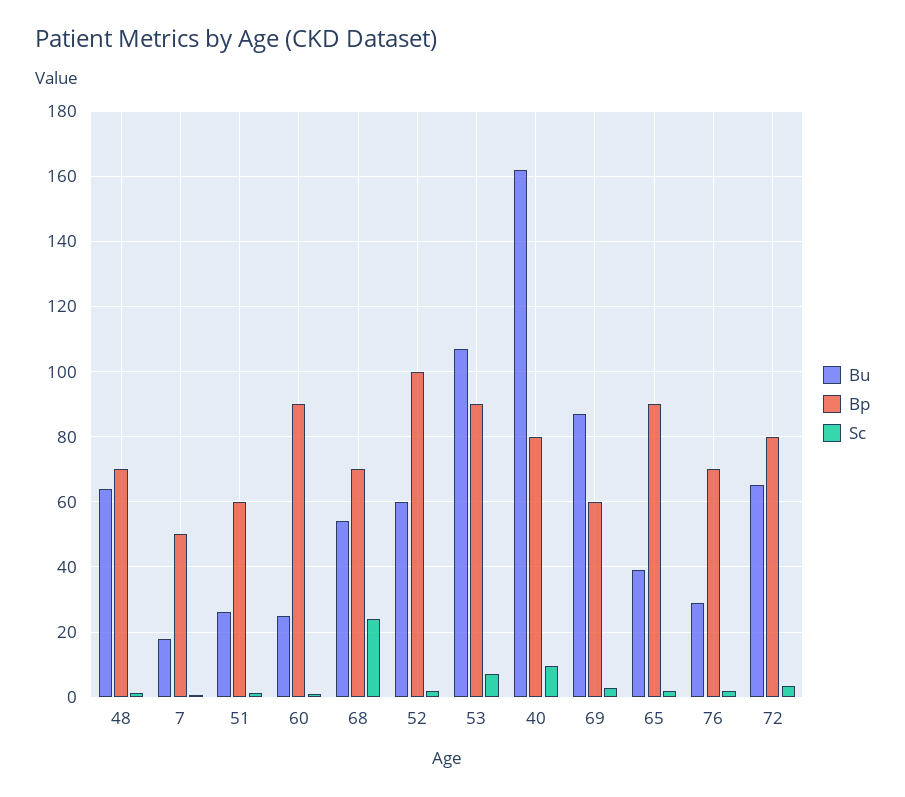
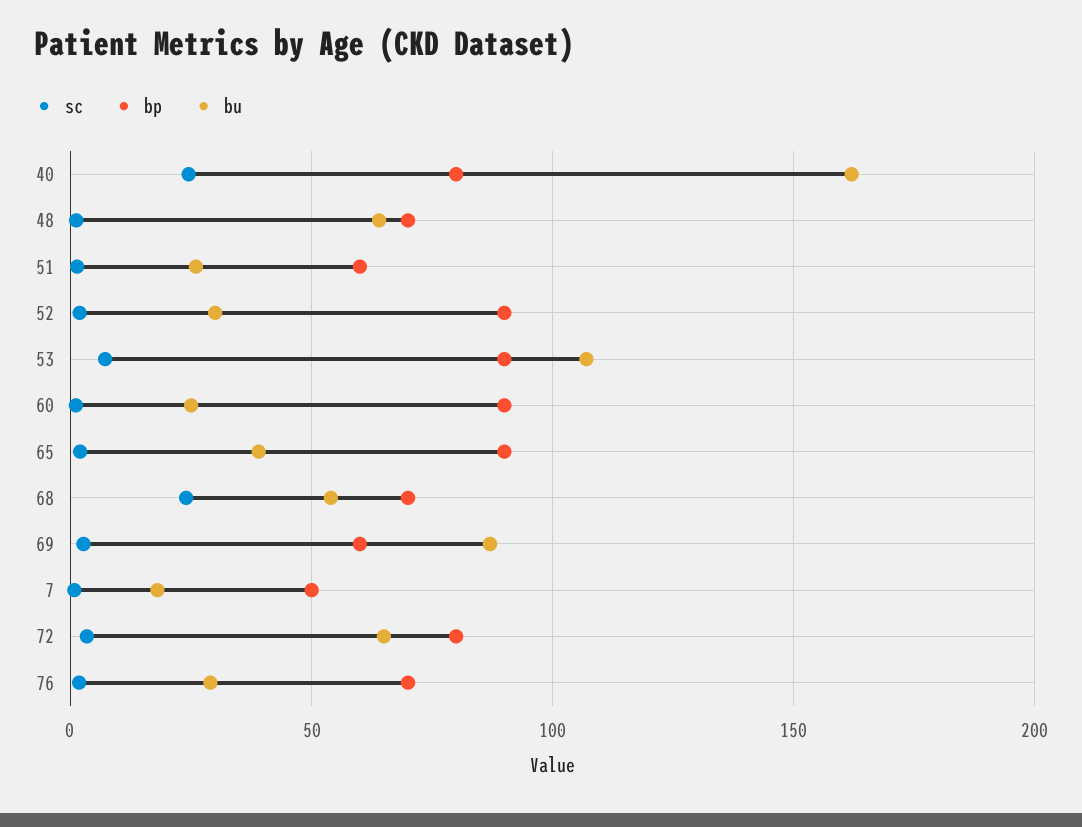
Bu, 52: 60 -> 30
Bp, 52: 100 -> 90
Sc, 40: 10 -> 25

